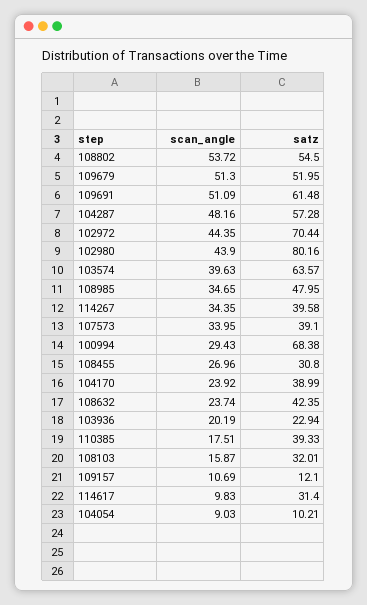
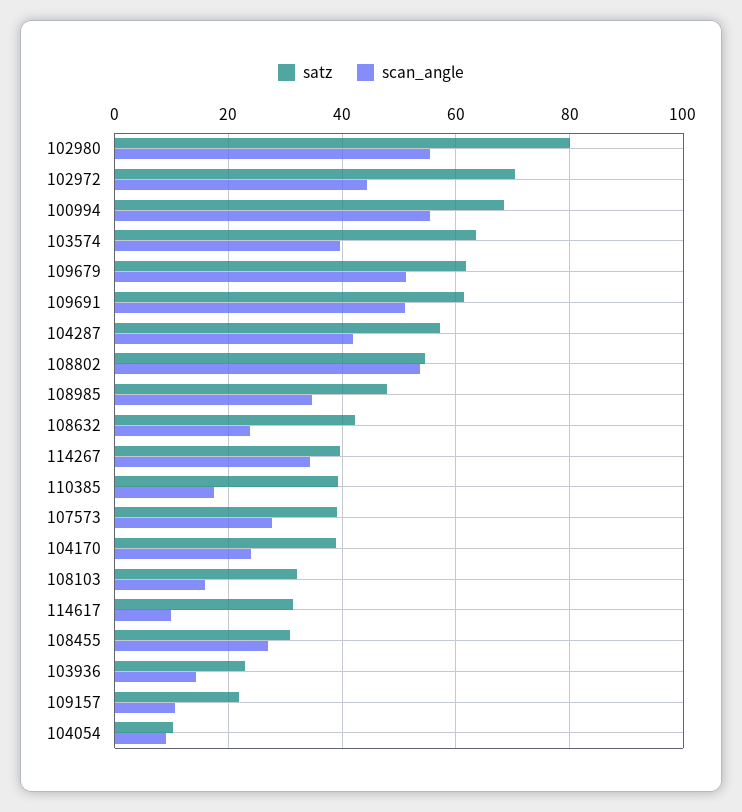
satz, 109679: 51.95 -> 62
scan_angle, 104287: 48.16 -> 42
scan_angle, 102980: 43.9 -> 56
scan_angle, 107573: 33.95 -> 28
scan_angle, 100994: 29.43 -> 56
scan_angle, 103936: 20.19 -> 14
satz, 109157: 12.1 -> 22

